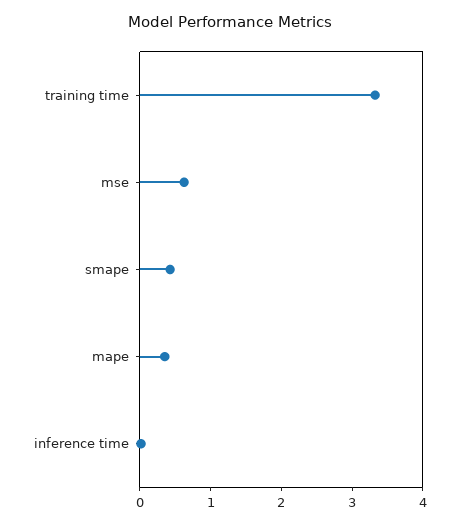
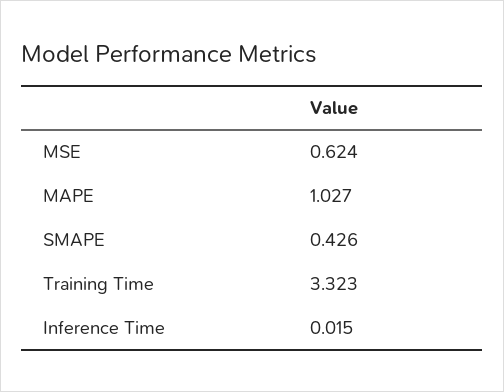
mape: 0.4 -> 1.027

